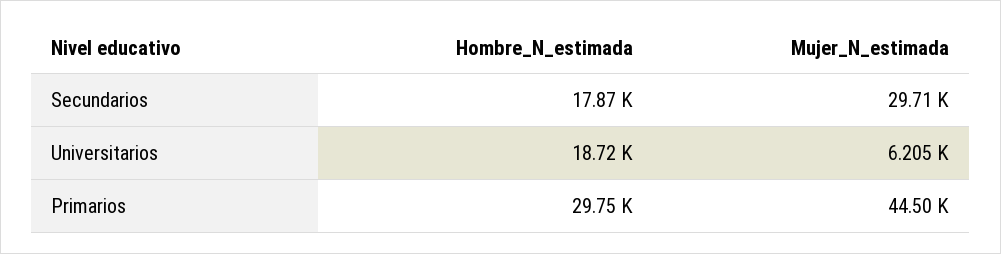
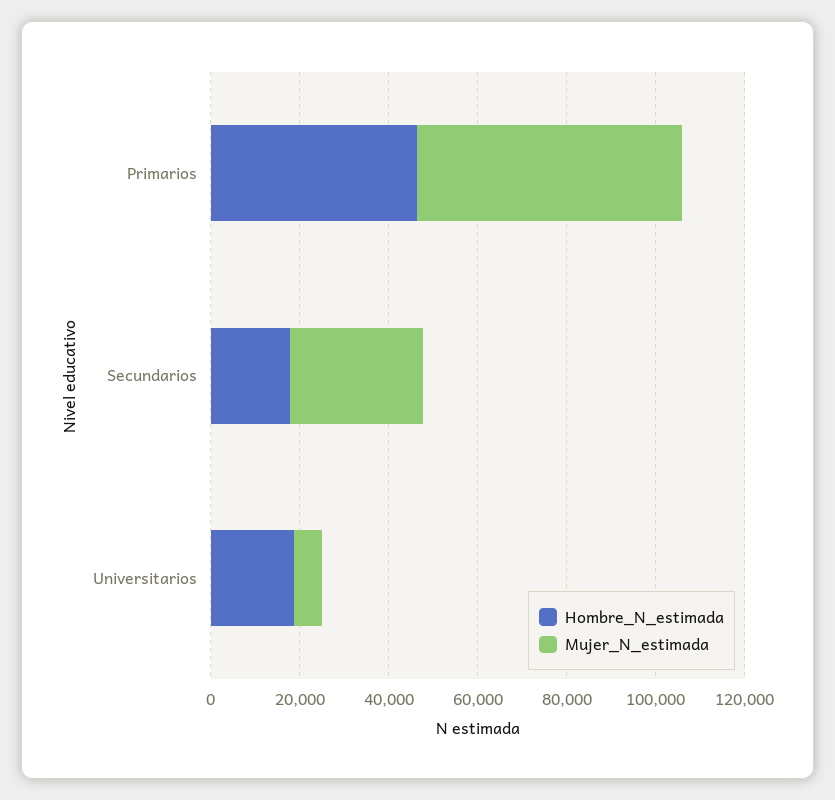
Hombre_N_estimada, Primarios: 29750 -> 45000
Mujer_N_estimada, Primarios: 44500 -> 60000

